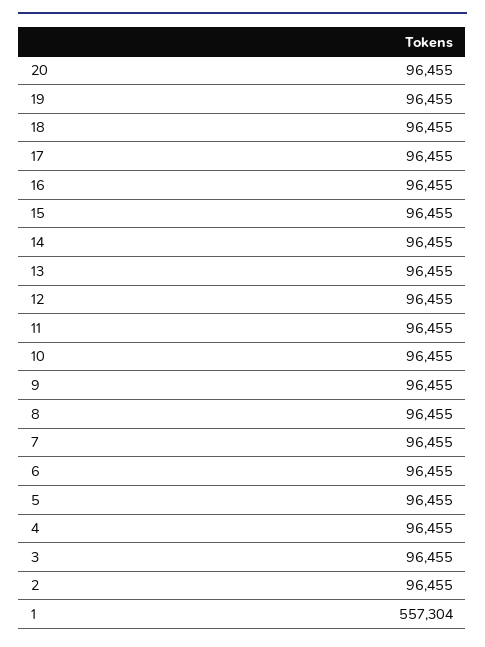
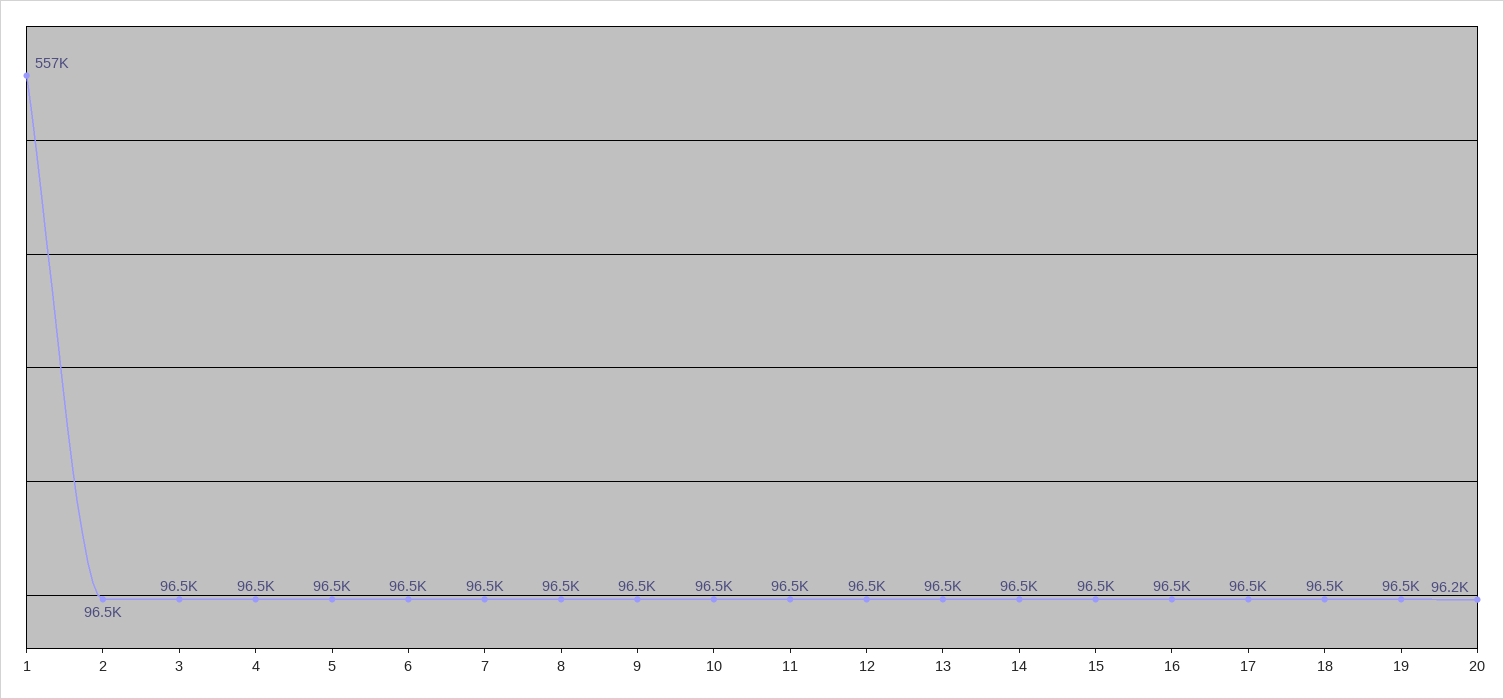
20: 96455 -> 96200

